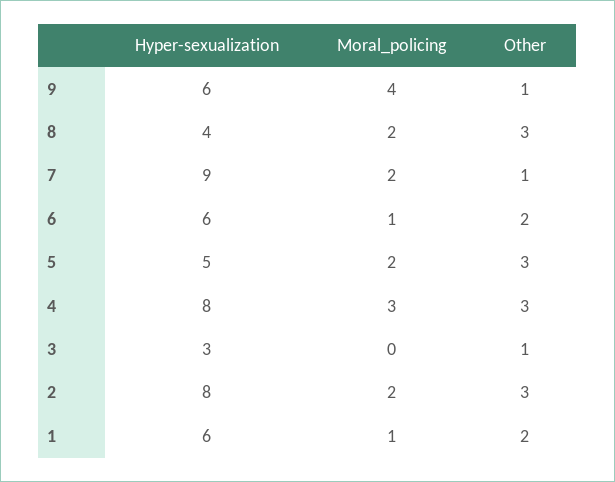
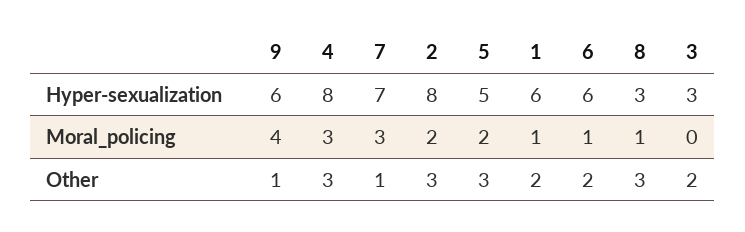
Hyper-sexualization, 8: 4 -> 3
Moral_policing, 8: 2 -> 1
Hyper-sexualization, 7: 9 -> 7
Moral_policing, 7: 2 -> 3
Other, 3: 1 -> 2

